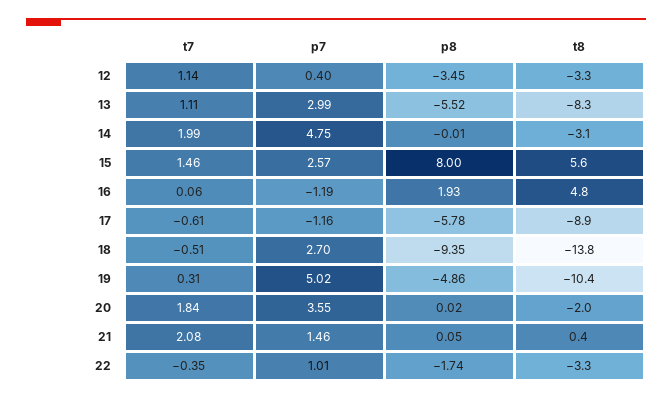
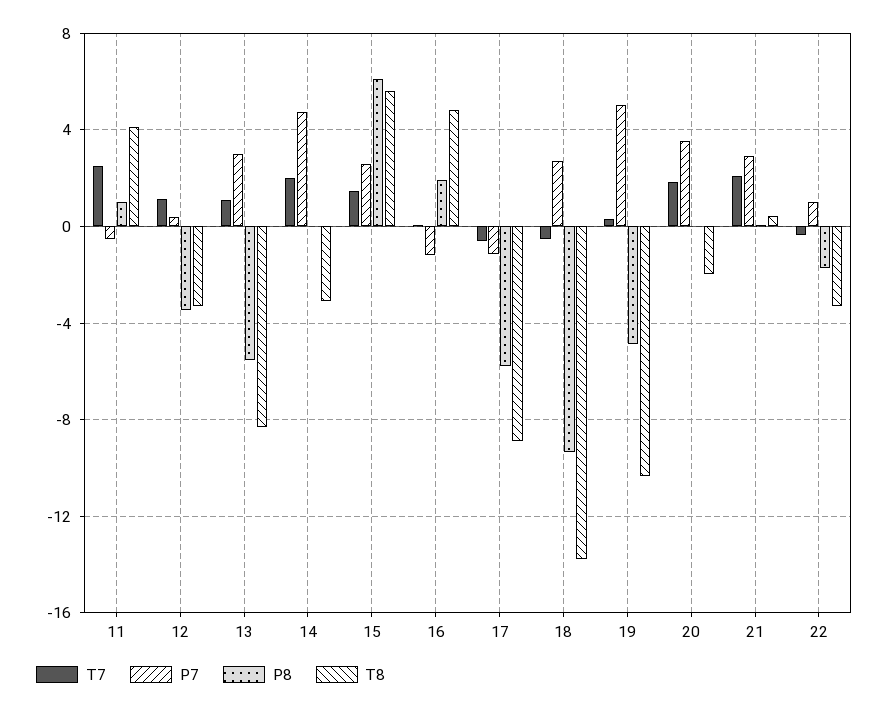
p8, 15: 8 -> 6
p7, 21: 1.46 -> 3
t7, 11: none -> 2.5
p7, 11: none -> -0.5
p8, 11: none -> 1
t8, 11: none -> 4

